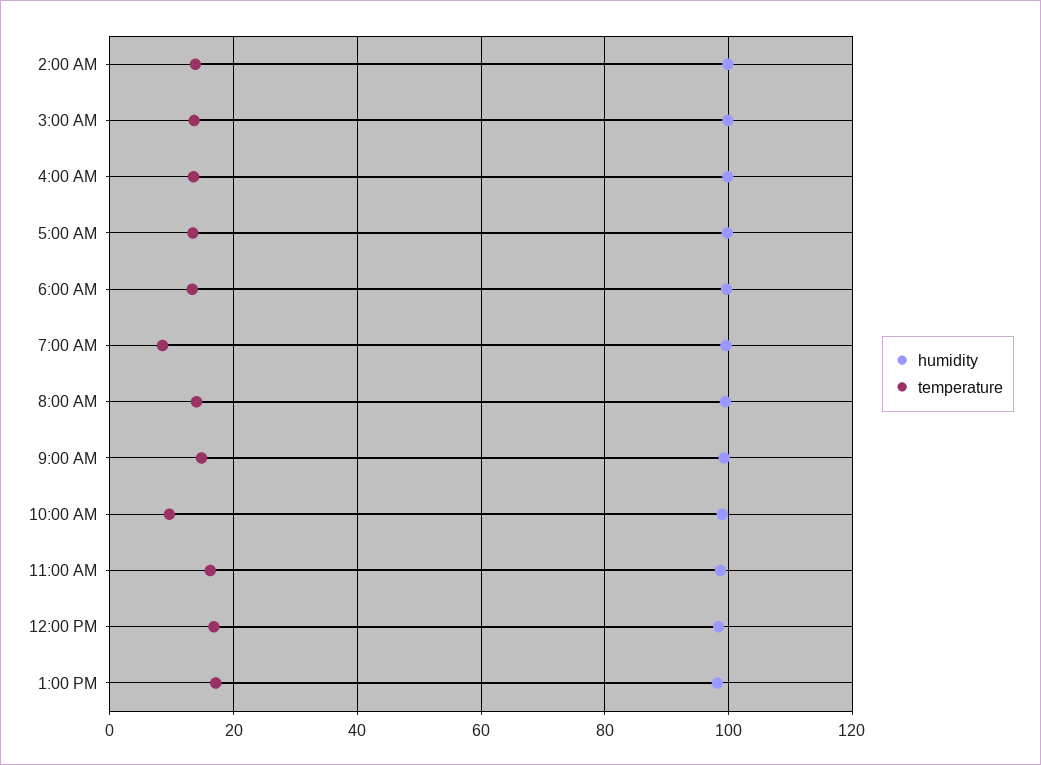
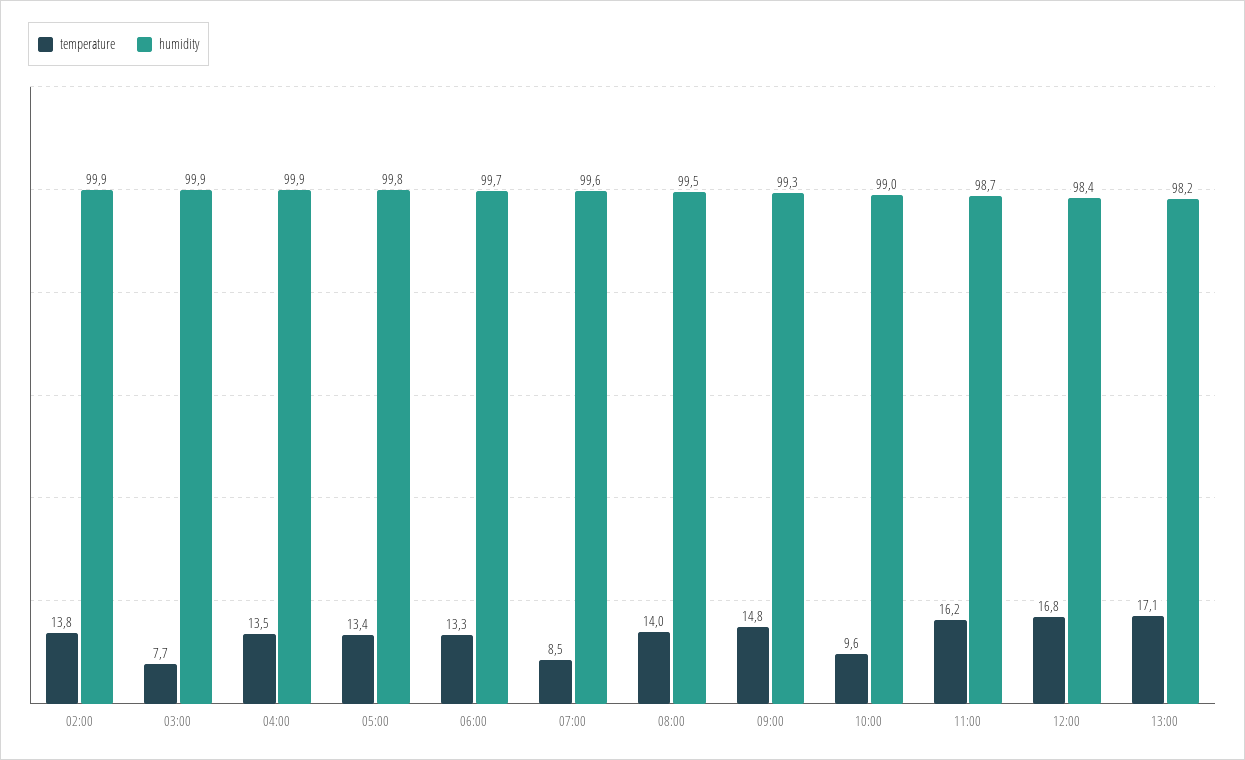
temperature, 3:00 AM: 14 -> 7.7

